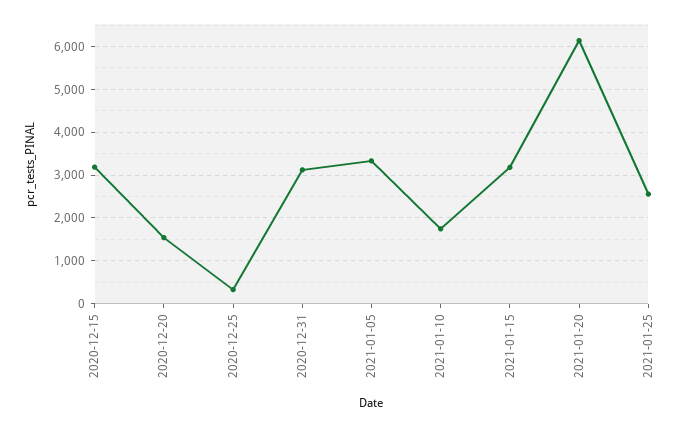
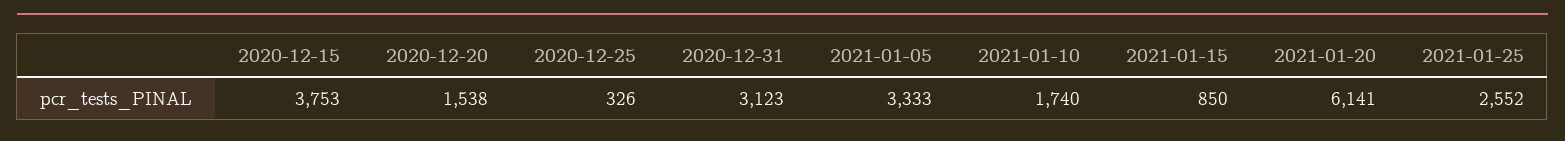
2020-12-15: 3200 -> 3753
2021-01-15: 3200 -> 850

